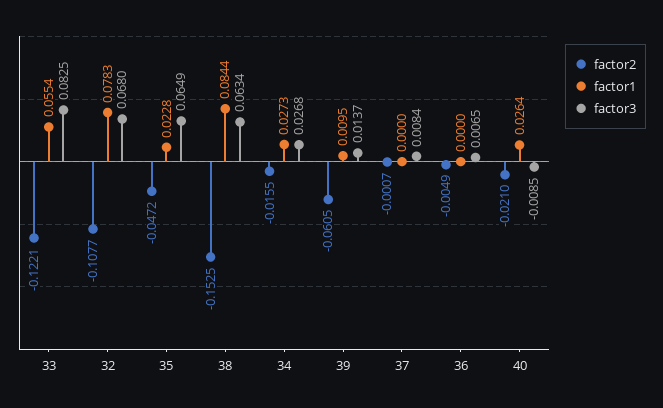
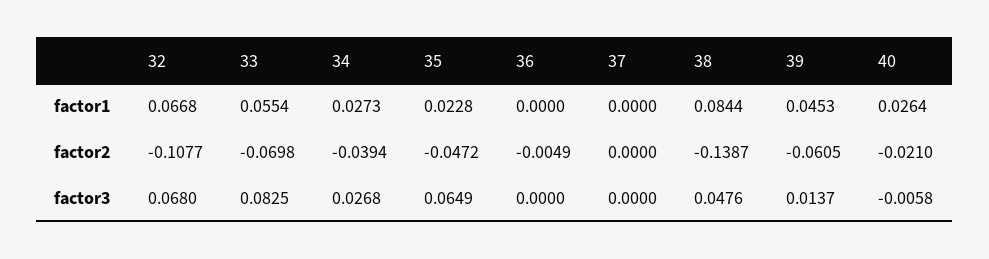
factor2, 33: -0.1221 -> -0.0698
factor1, 32: 0.0783 -> 0.0668
factor2, 38: -0.1525 -> -0.1387
factor3, 38: 0.0634 -> 0.0476
factor2, 34: -0.0155 -> -0.0394
factor1, 39: 0.0095 -> 0.0453
factor2, 37: -0.0007 -> 0
factor3, 37: 0.0084 -> 0
factor3, 36: 0.0065 -> 0
factor3, 40: -0.0085 -> -0.0058

